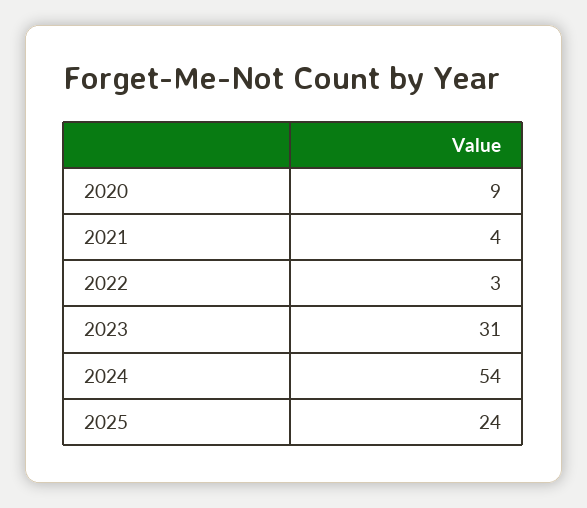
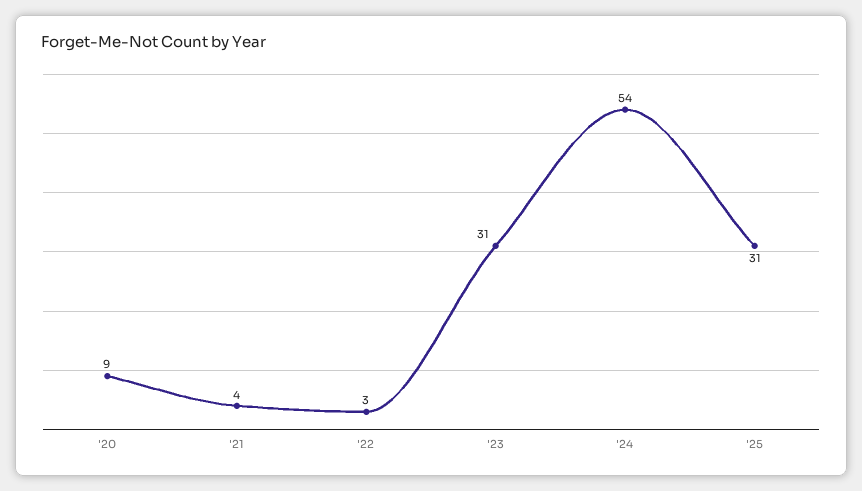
2025: 24 -> 31

